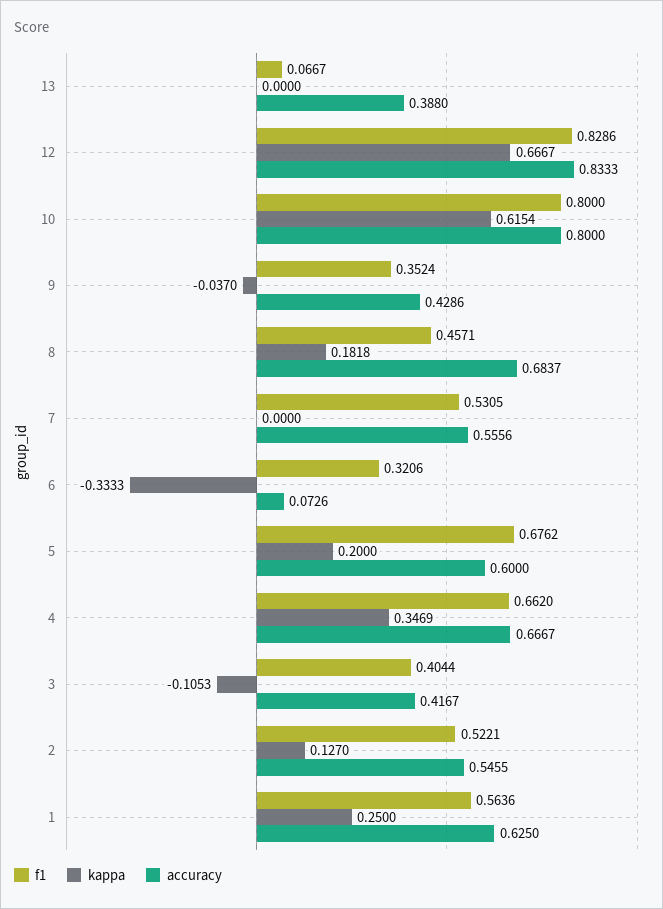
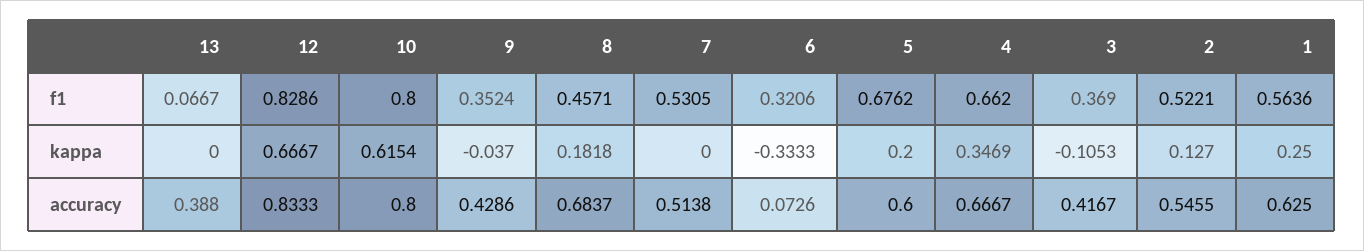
accuracy, 7: 0.5556 -> 0.5138
f1, 3: 0.4044 -> 0.369

